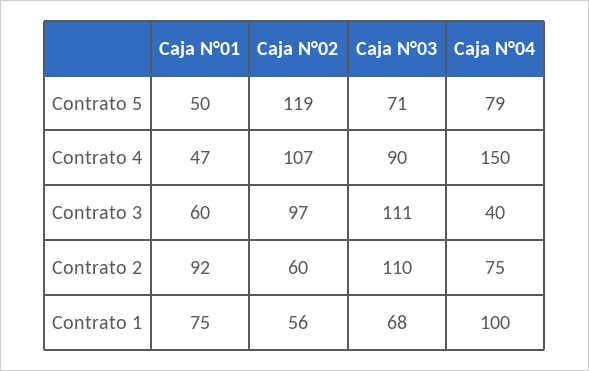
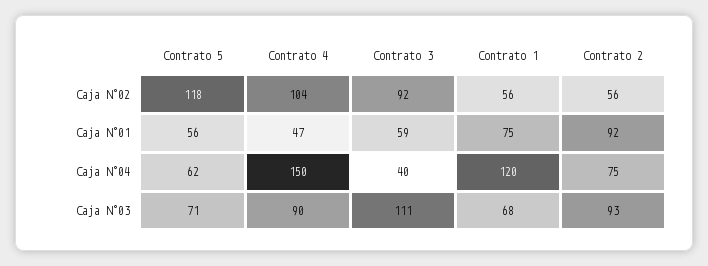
Caja N°01, Contrato 5: 50 -> 56
Caja N°02, Contrato 5: 119 -> 118
Caja N°04, Contrato 5: 79 -> 62
Caja N°02, Contrato 4: 107 -> 104
Caja N°01, Contrato 3: 60 -> 59
Caja N°02, Contrato 3: 97 -> 92
Caja N°02, Contrato 2: 60 -> 56
Caja N°03, Contrato 2: 110 -> 93
Caja N°04, Contrato 1: 100 -> 120

